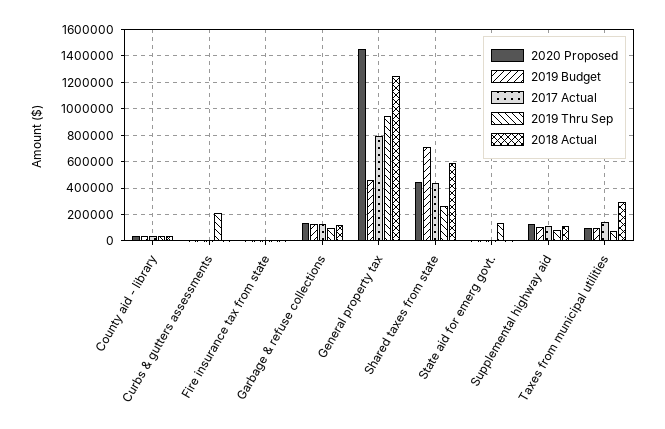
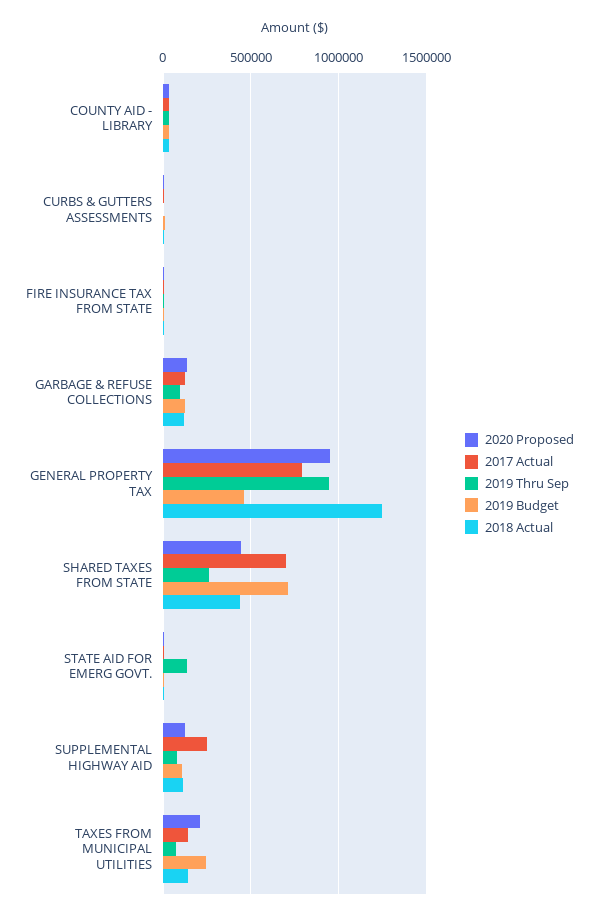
2019 Thru Sep, Curbs & gutters assessments: 200000 -> 0
2020 Proposed, General property tax: 1450000 -> 950000
2017 Actual, Shared taxes from state: 450000 -> 700000
2018 Actual, Shared taxes from state: 600000 -> 450000
2017 Actual, Supplemental highway aid: 100000 -> 250000
2020 Proposed, Taxes from municipal utilities: 100000 -> 200000
2019 Budget, Taxes from municipal utilities: 100000 -> 250000
2018 Actual, Taxes from municipal utilities: 300000 -> 150000

